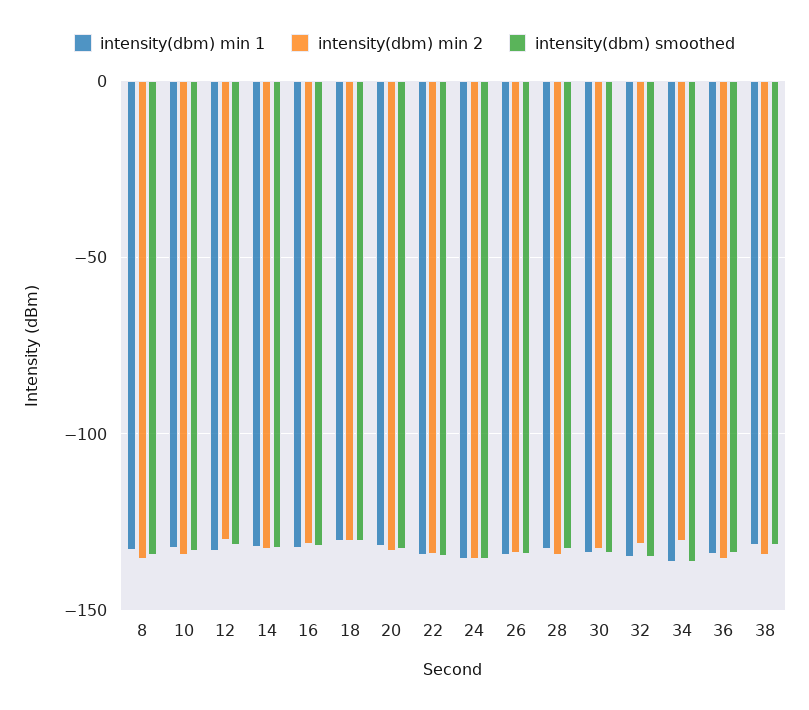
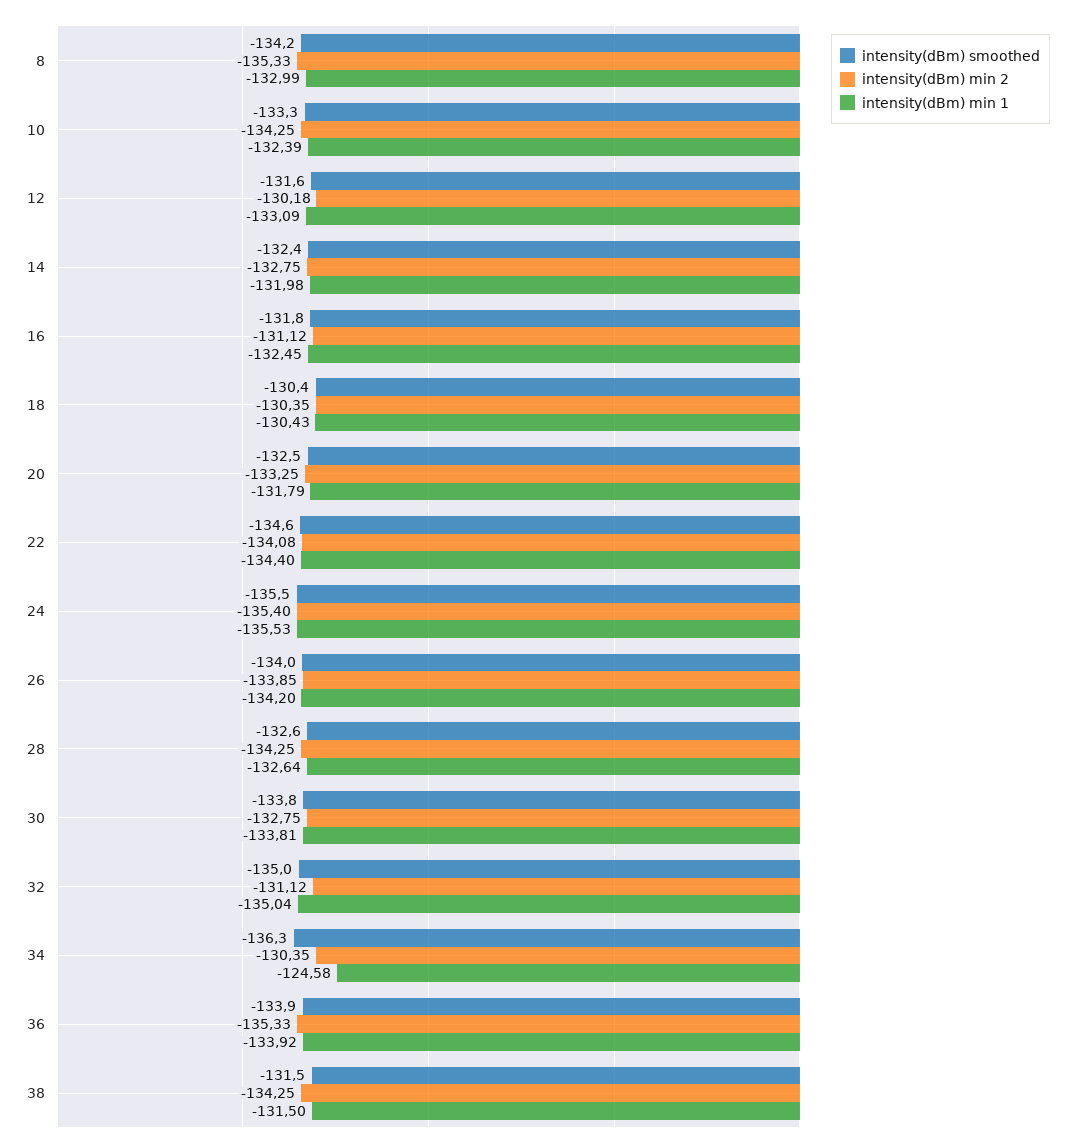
intensity(dbm) min 1, 34: -135 -> -124.58

